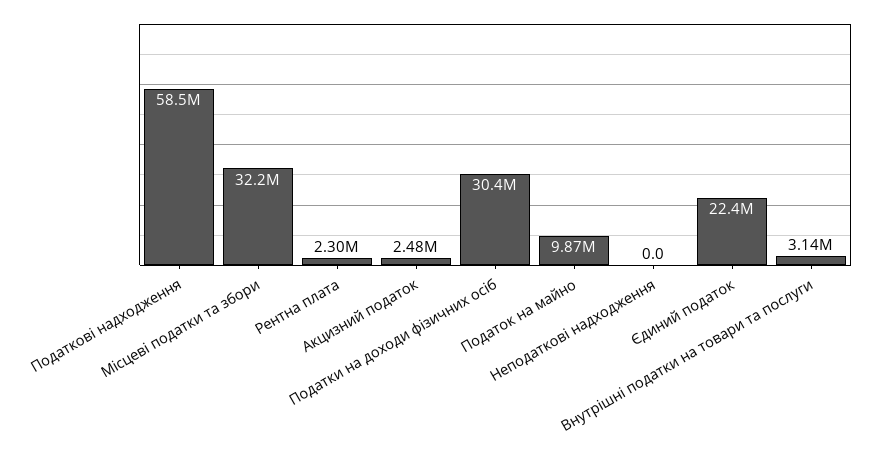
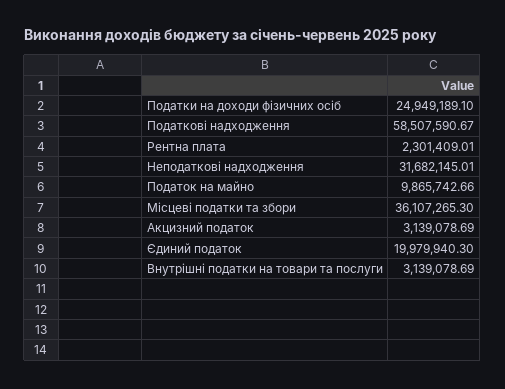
Місцеві податки та збори: 32200000 -> 36107265.3
Акцизний податок: 2480000 -> 3139078.69
Податки на доходи фізичних осіб: 30400000 -> 24949189.1
Неподаткові надходження: 0 -> 31682145.01
Єдиний податок: 22400000 -> 19979940.3

